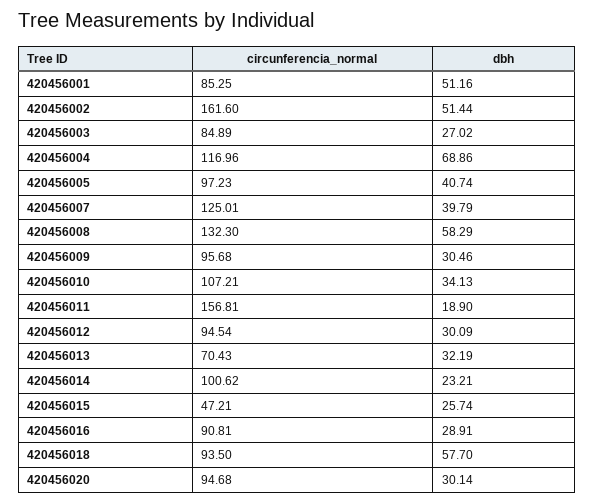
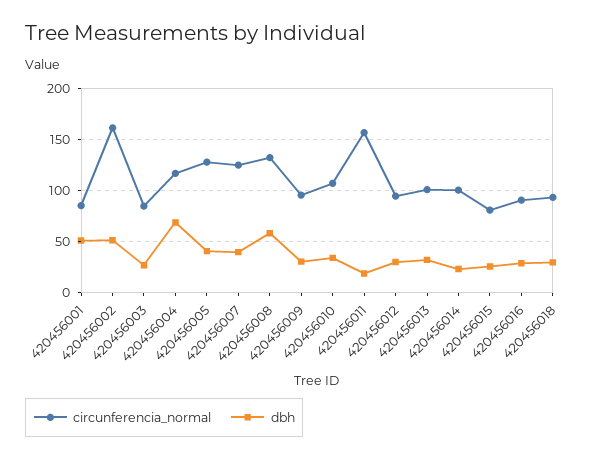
circunferencia_normal, 420456005: 97.23 -> 130
circunferencia_normal, 420456013: 70.43 -> 100
circunferencia_normal, 420456015: 47.21 -> 80
dbh, 420456018: 57.7 -> 30
circunferencia_normal, 420456020: 94.68 -> none
dbh, 420456020: 30.14 -> none

